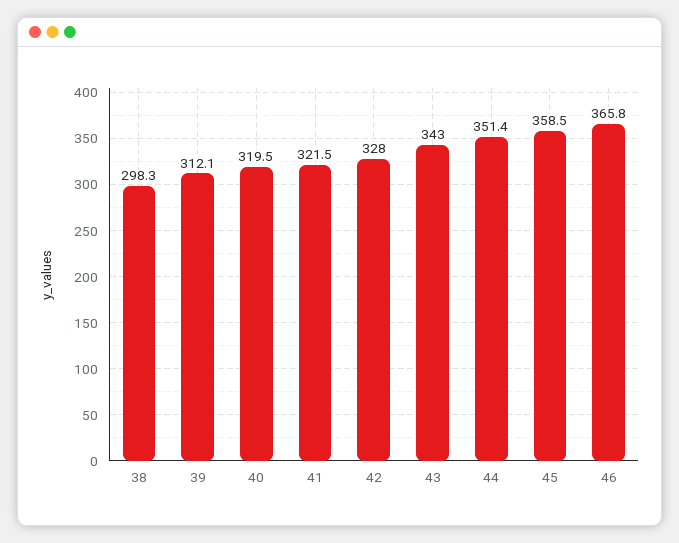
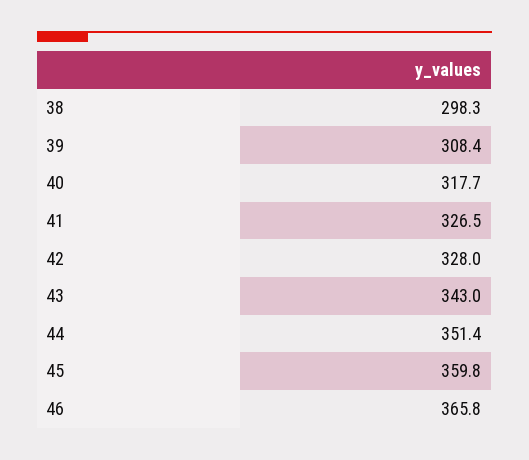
39: 312.1 -> 308.4
40: 319.5 -> 317.7
41: 321.5 -> 326.5
45: 358.5 -> 359.8

